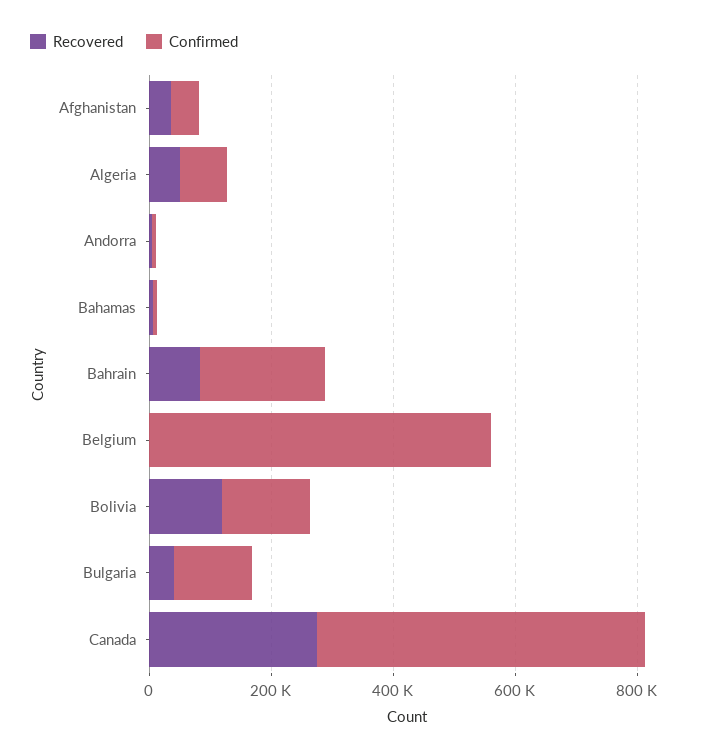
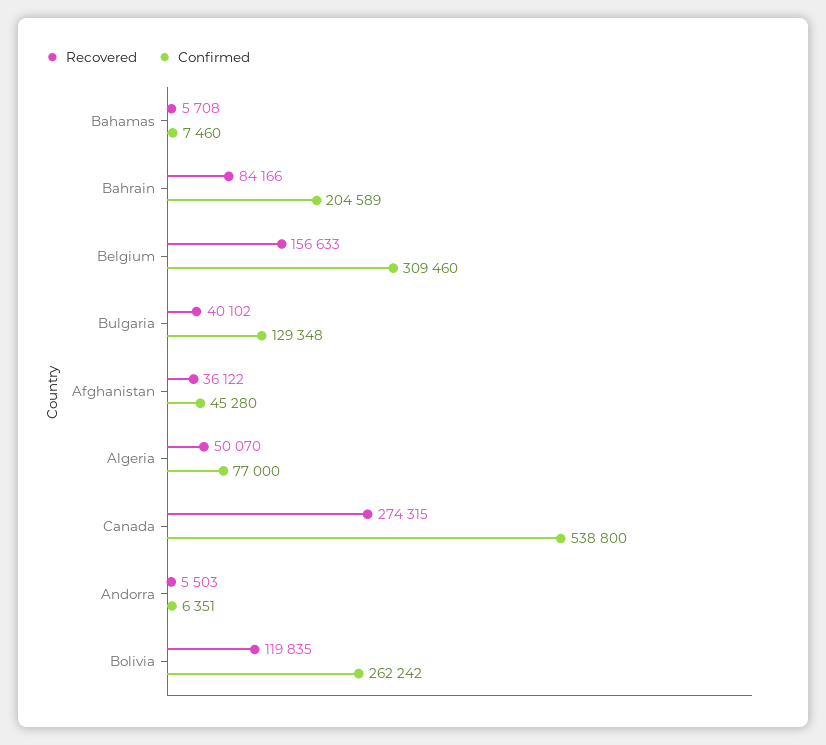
Recovered, Belgium: 0 -> 156633
Confirmed, Belgium: 550000 -> 309460
Confirmed, Bolivia: 150000 -> 262242

